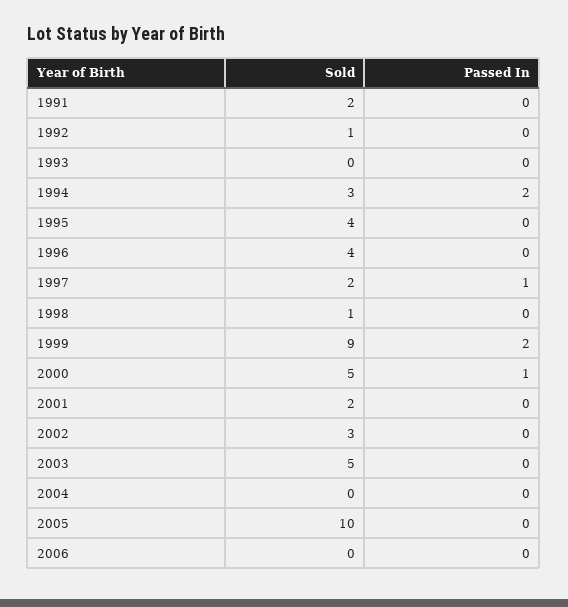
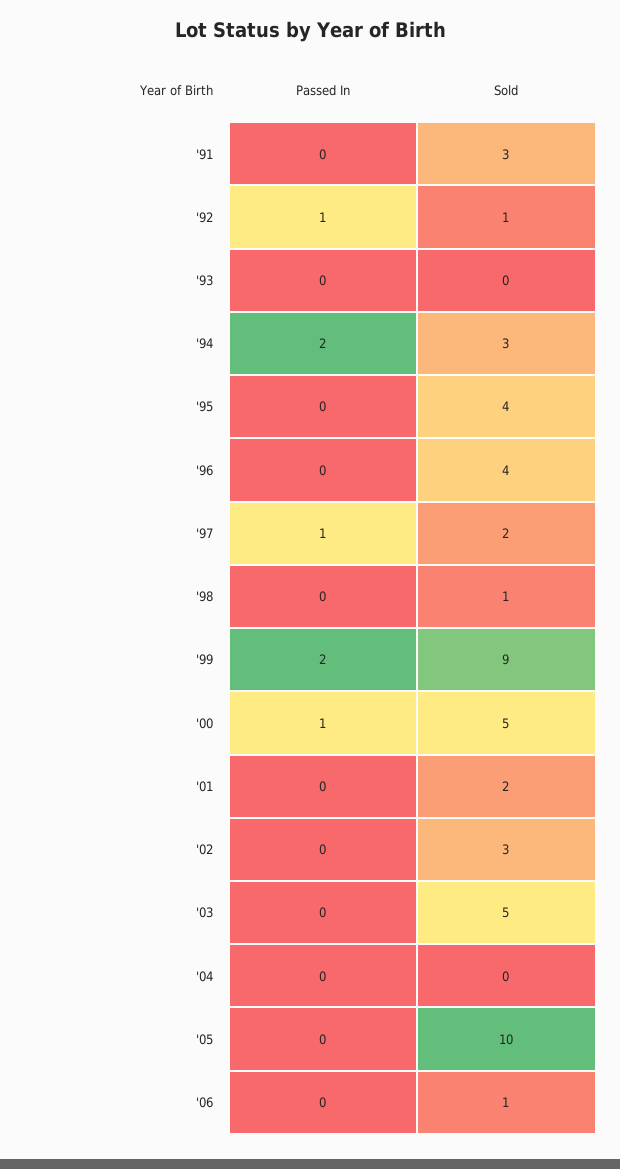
Sold, 1991: 2 -> 3
Passed In, 1992: 0 -> 1
Sold, 2006: 0 -> 1

